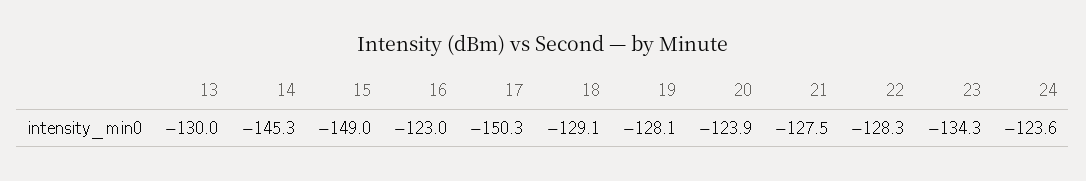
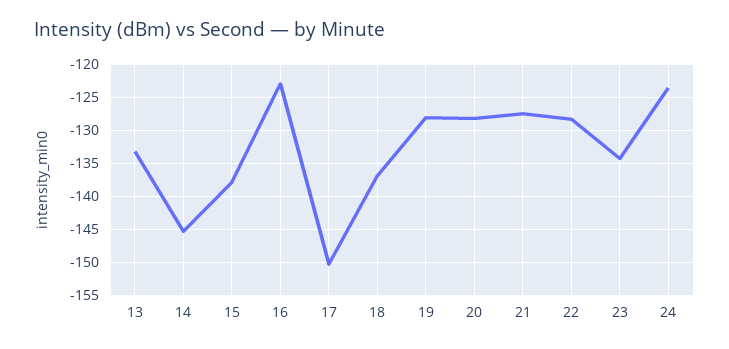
13: -130 -> -133
15: -149 -> -138
18: -129.1 -> -137
20: -123.9 -> -128

